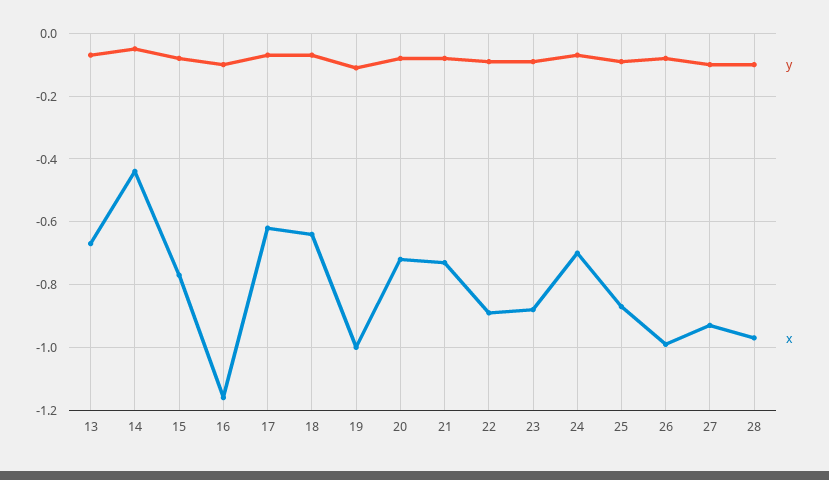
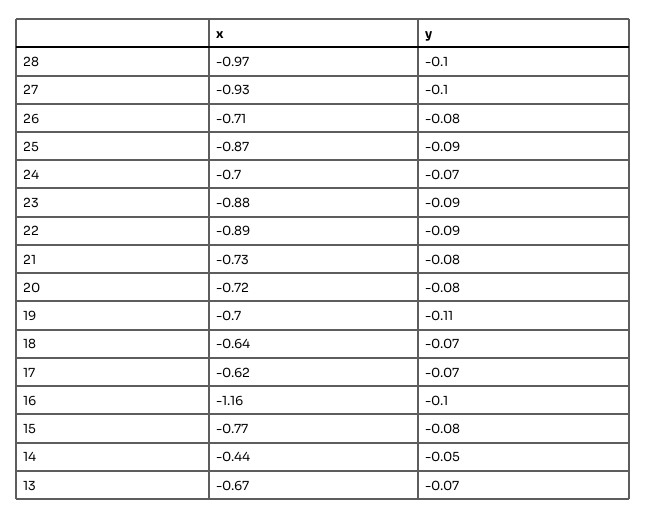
x, 19: -1 -> -0.7
x, 26: -1 -> -0.71

